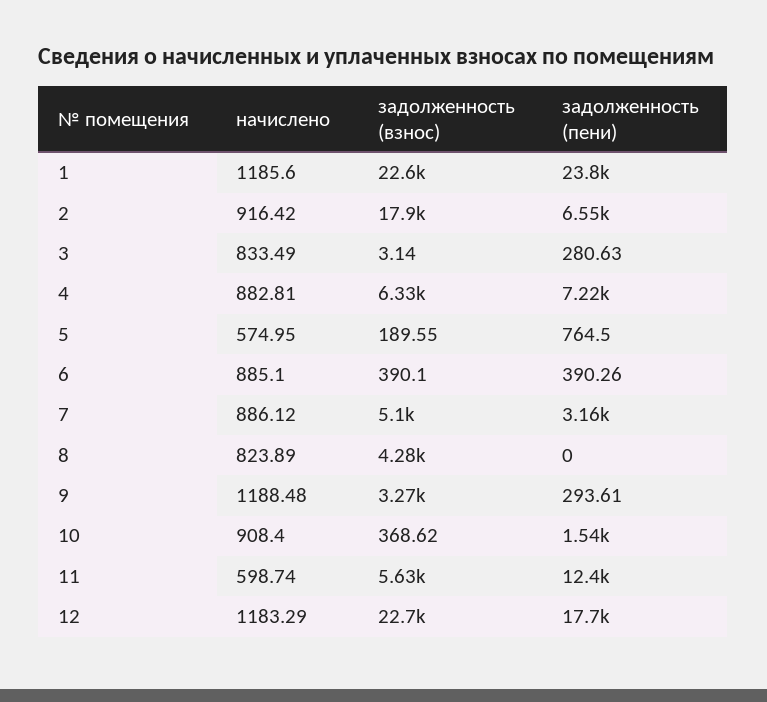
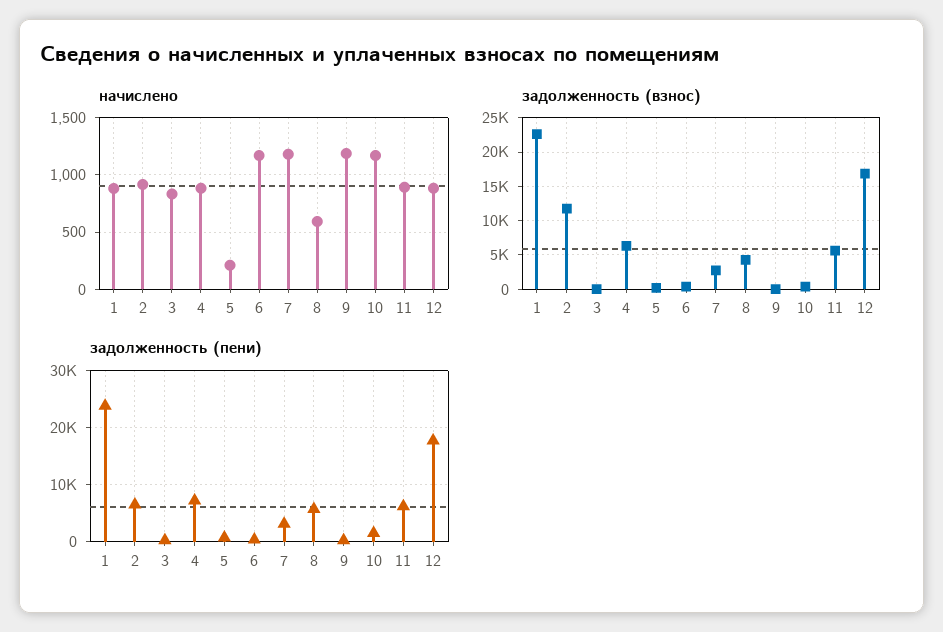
начислено, 1: 1185.6 -> 900
задолженность (взнос), 2: 17900 -> 12000
начислено, 5: 574.95 -> 200
начислено, 6: 885.1 -> 1200
начислено, 7: 886.12 -> 1200
задолженность (взнос), 7: 5100 -> 3000
начислено, 8: 823.89 -> 600
задолженность (пени), 8: 0 -> 6000
задолженность (взнос), 9: 3270 -> 0
начислено, 10: 908.4 -> 1200
начислено, 11: 598.74 -> 900
задолженность (пени), 11: 12400 -> 6000
начислено, 12: 1183.29 -> 900
задолженность (взнос), 12: 22700 -> 17000

